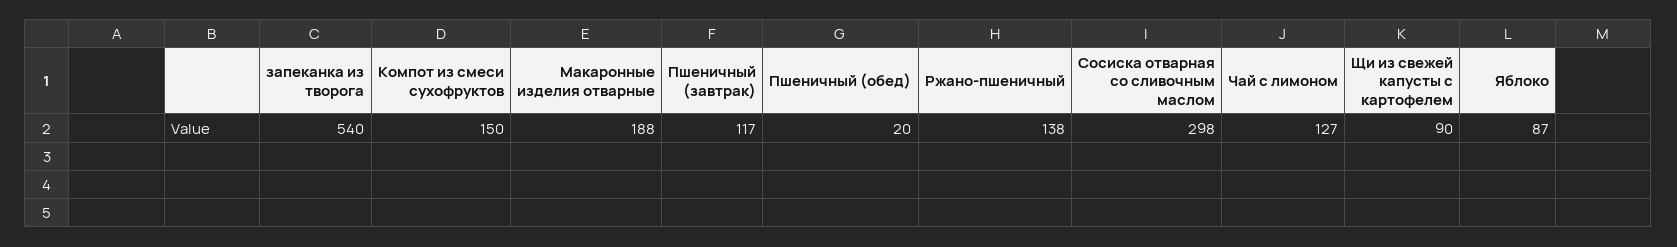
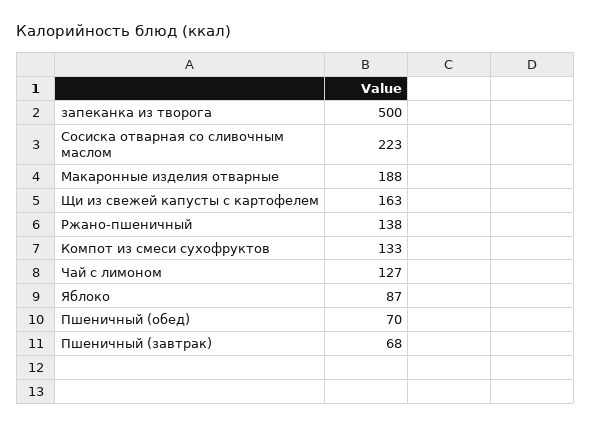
запеканка из творога: 540 -> 500
Компот из смеси сухофруктов: 150 -> 133
Пшеничный (завтрак): 117 -> 68
Пшеничный (обед): 20 -> 70
Сосиска отварная со сливочным маслом: 298 -> 223
Щи из свежей капусты с картофелем: 90 -> 163

